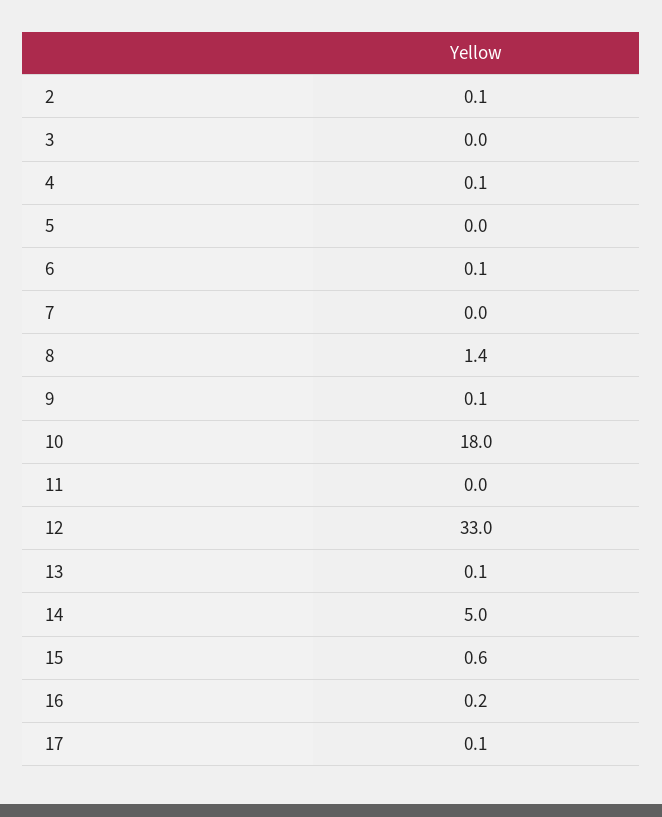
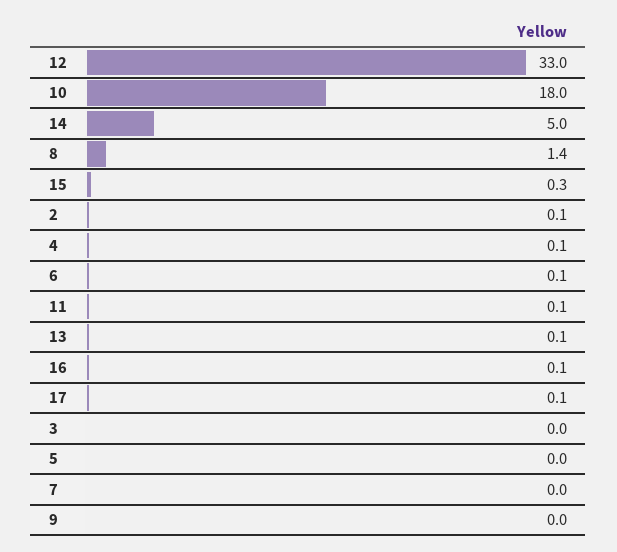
9: 0.1 -> 0
11: 0 -> 0.1
15: 0.6 -> 0.3
16: 0.2 -> 0.1

